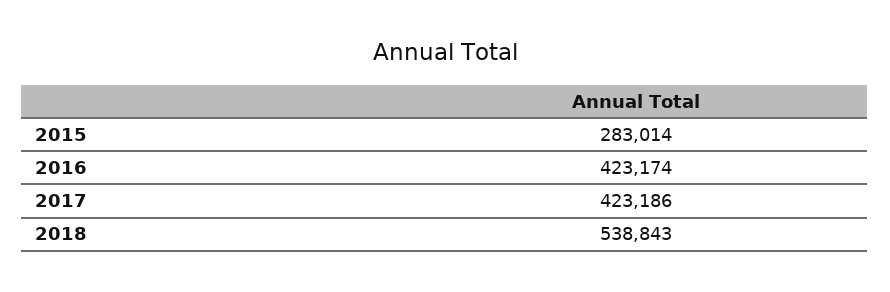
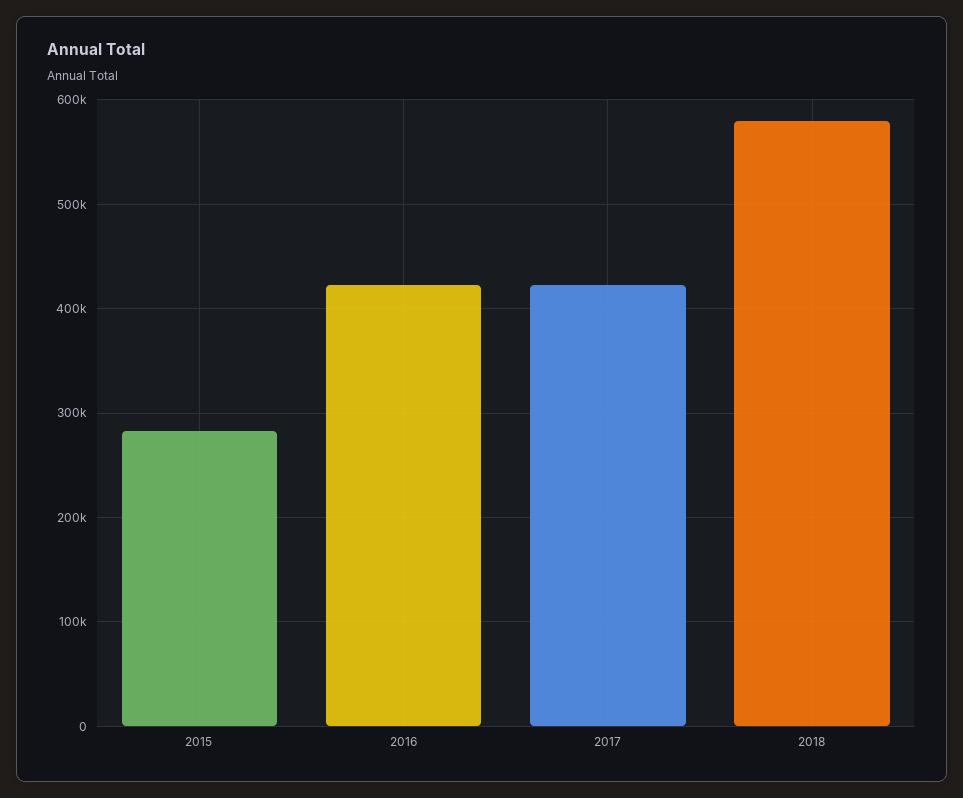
2018: 538843 -> 580000

